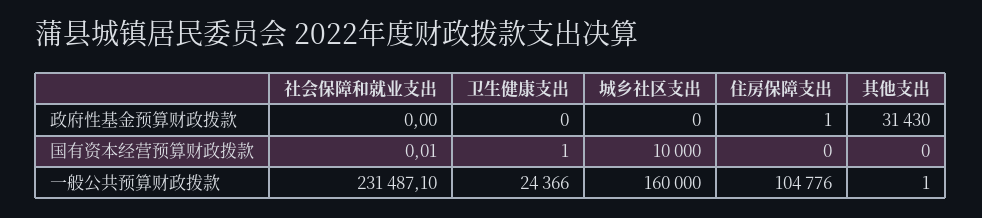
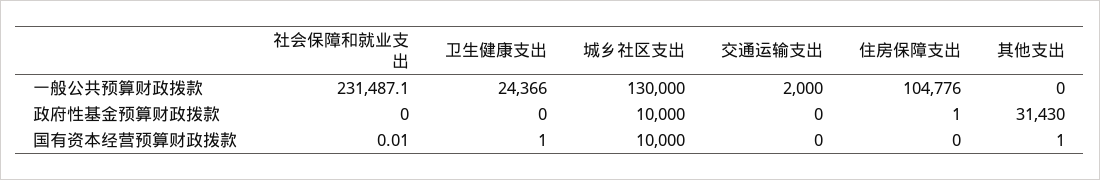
城乡社区支出, 政府性基金预算财政拨款: 0 -> 10000
其他支出, 国有资本经营预算财政拨款: 0 -> 1
城乡社区支出, 一般公共预算财政拨款: 160000 -> 130000
其他支出, 一般公共预算财政拨款: 1 -> 0
交通运输支出, 一般公共预算财政拨款: none -> 2000
交通运输支出, 政府性基金预算财政拨款: none -> 0
交通运输支出, 国有资本经营预算财政拨款: none -> 0

